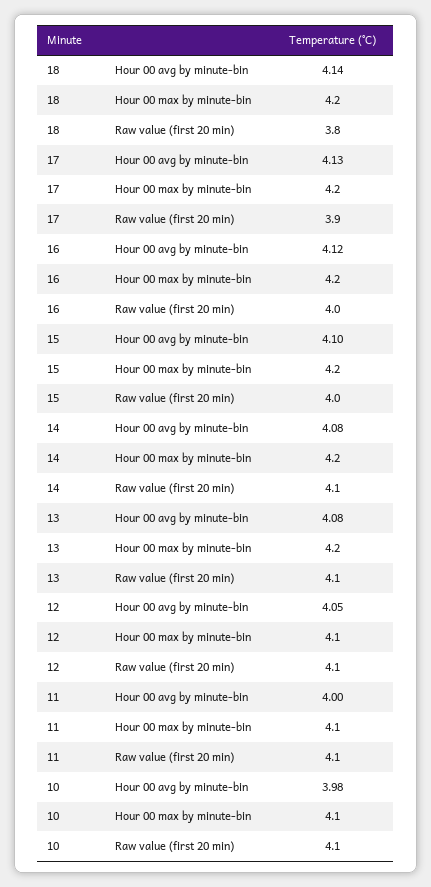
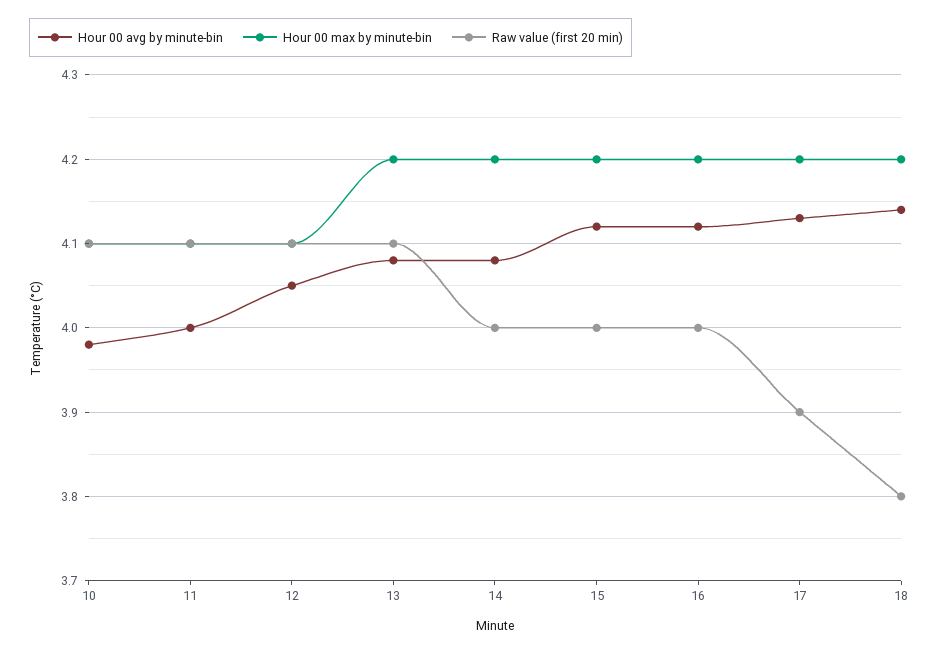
Hour 00 avg by minute-bin, 15: 4.1 -> 4.12
Raw value (first 20 min), 14: 4.1 -> 4

